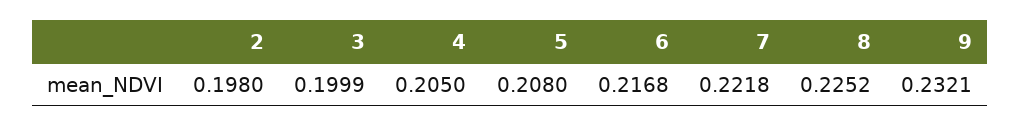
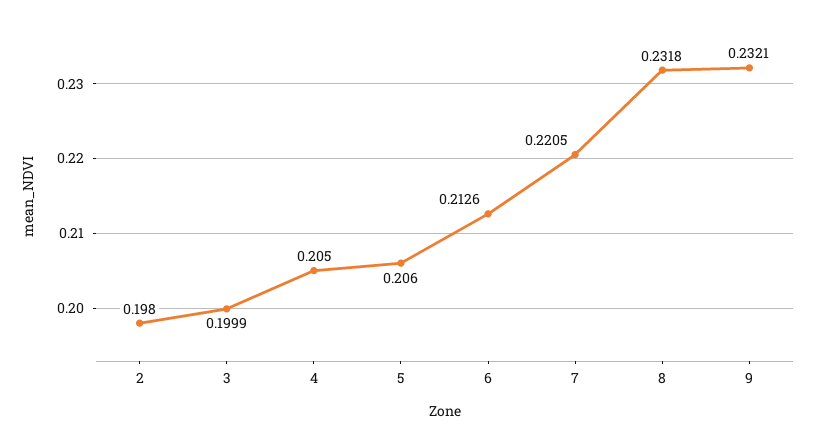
5: 0.208 -> 0.206
6: 0.2168 -> 0.2126
7: 0.2218 -> 0.2205
8: 0.2252 -> 0.2318

